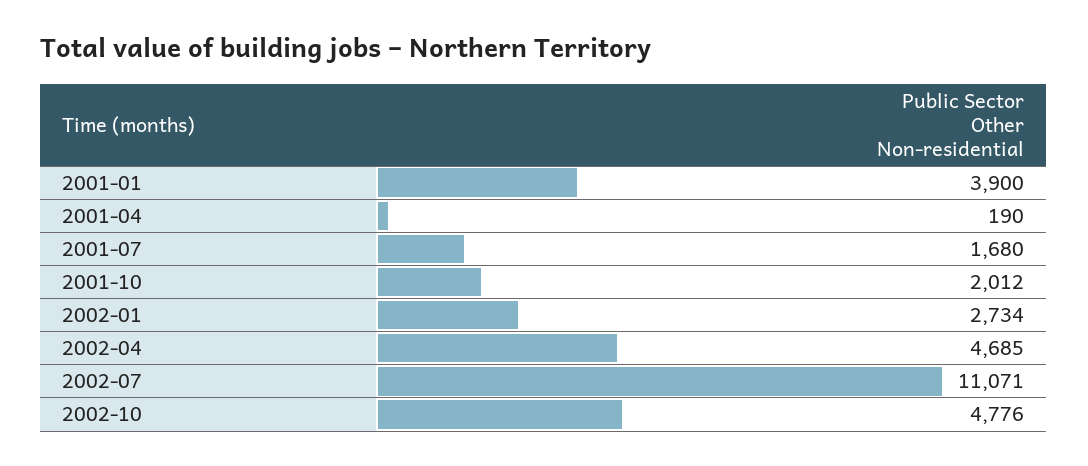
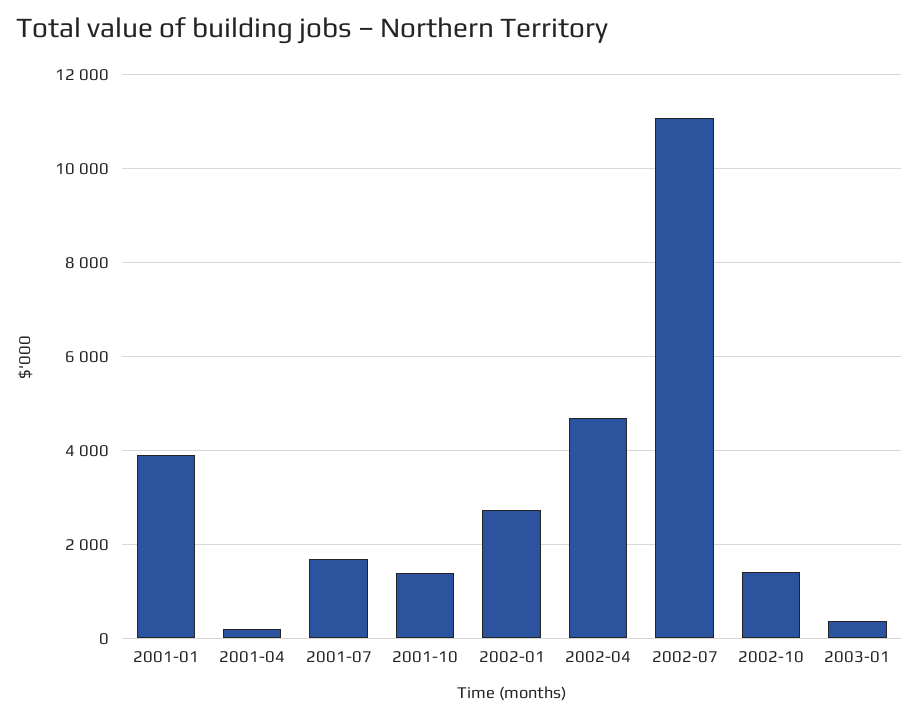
2001-10: 2012 -> 1400
2002-10: 4776 -> 1400
2003-01: none -> 400

